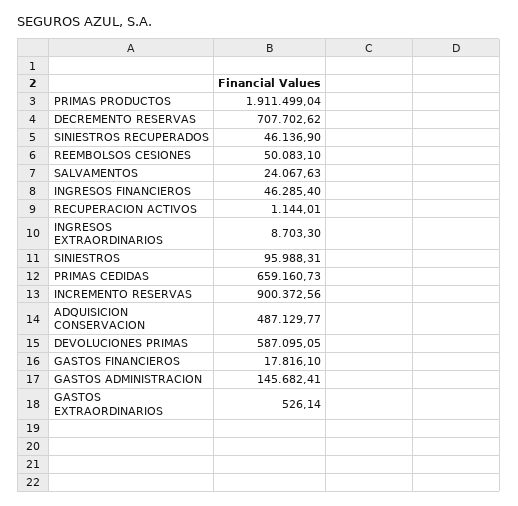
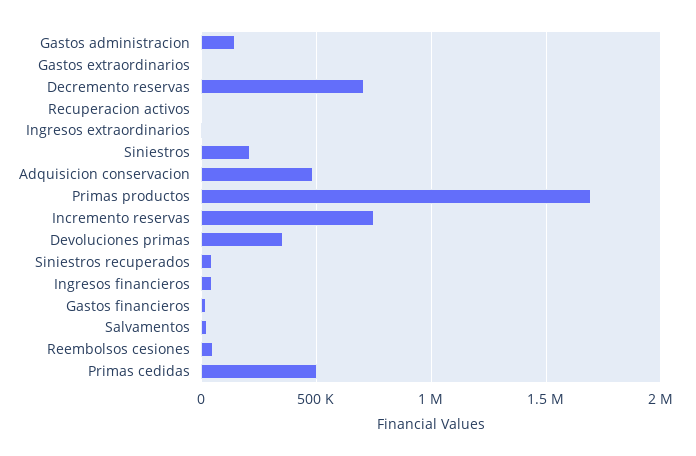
PRIMAS PRODUCTOS: 1911499.04 -> 1700000
SINIESTROS: 95988.31 -> 200000
PRIMAS CEDIDAS: 659160.73 -> 500000
INCREMENTO RESERVAS: 900372.56 -> 750000
DEVOLUCIONES PRIMAS: 587095.05 -> 350000

